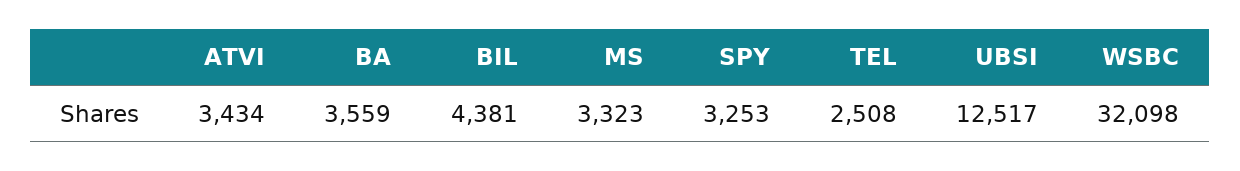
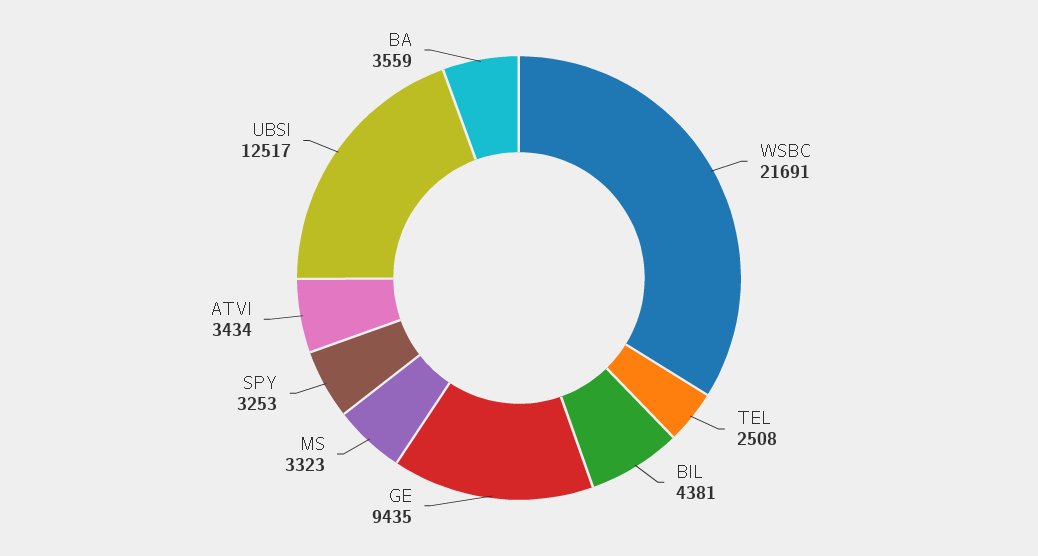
WSBC: 32098 -> 21691
GE: none -> 9435

